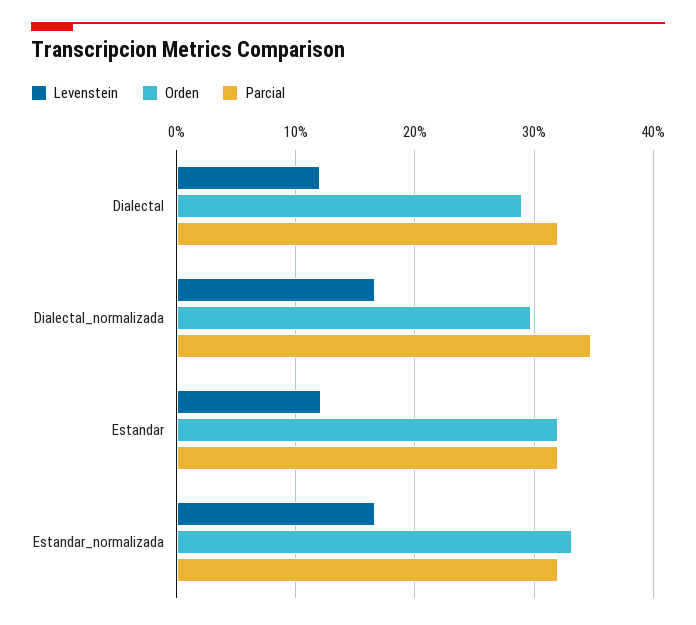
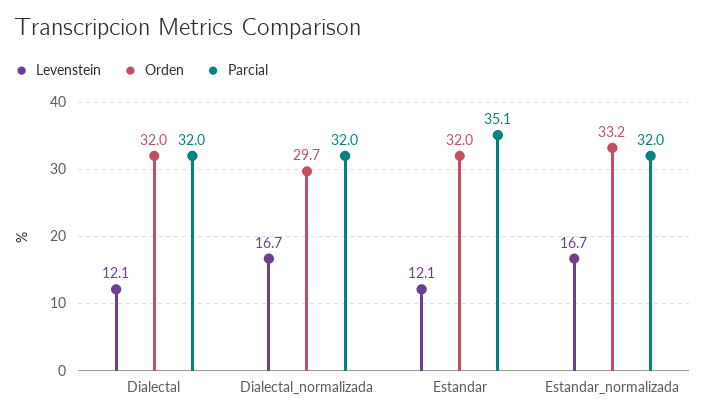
Orden, Dialectal: 29 -> 32
Parcial, Dialectal_normalizada: 35 -> 32
Parcial, Estandar: 32 -> 35.1

